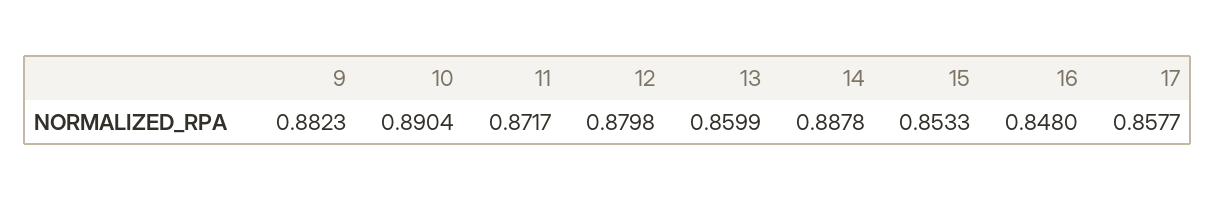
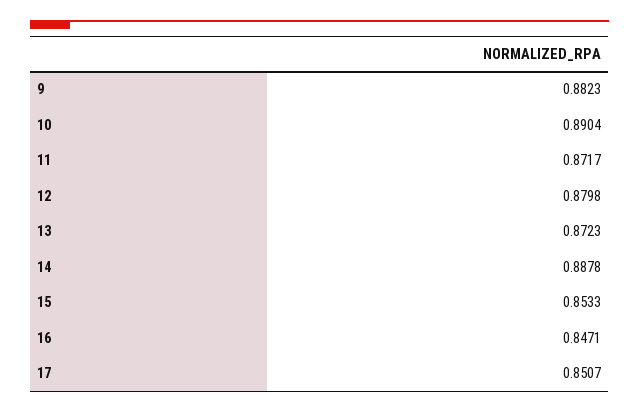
13: 0.8599 -> 0.8723
16: 0.848 -> 0.8471
17: 0.8577 -> 0.8507

